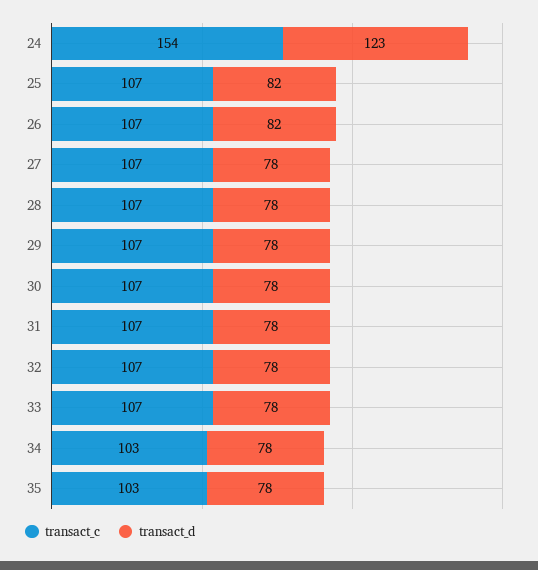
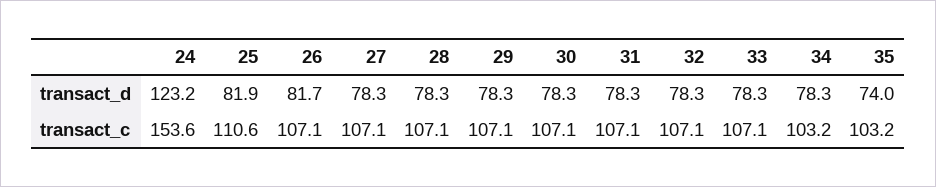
transact_c, 25: 107 -> 110.6
transact_d, 35: 78 -> 74

